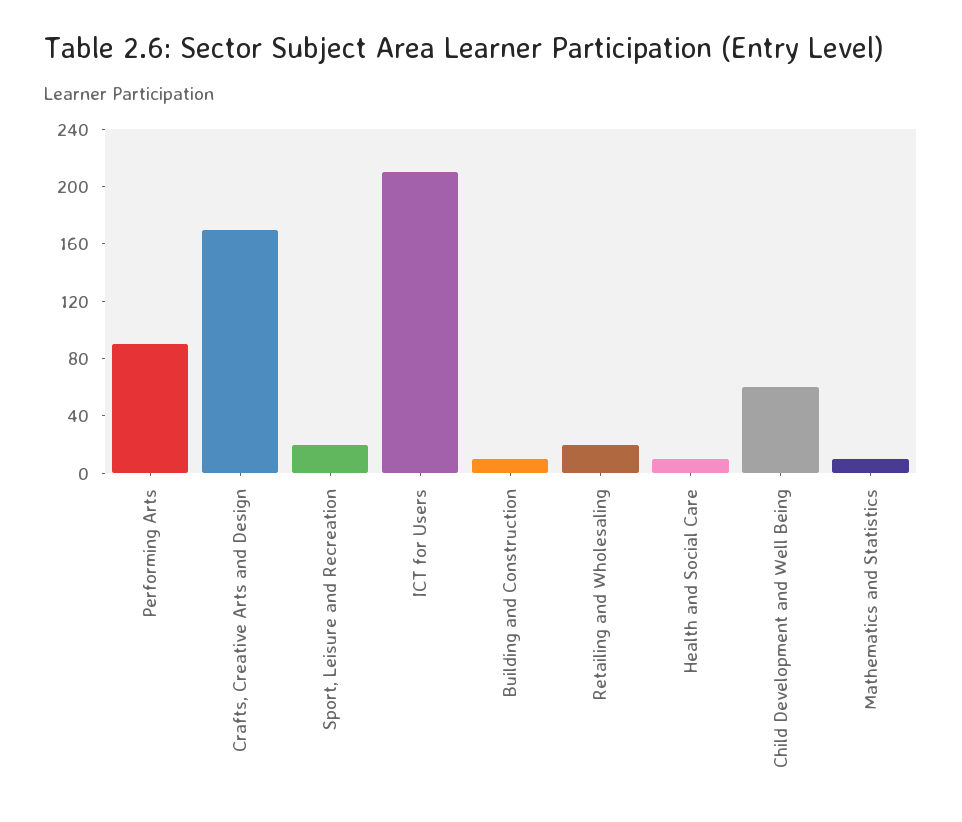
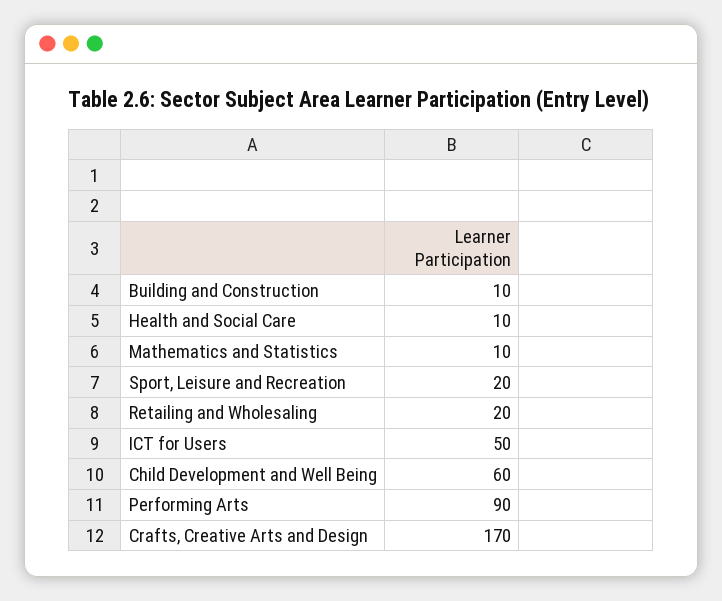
ICT for Users: 210 -> 50

